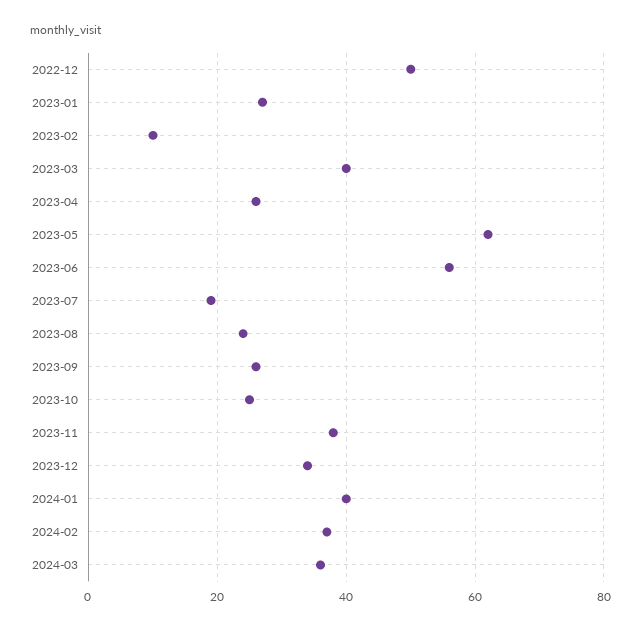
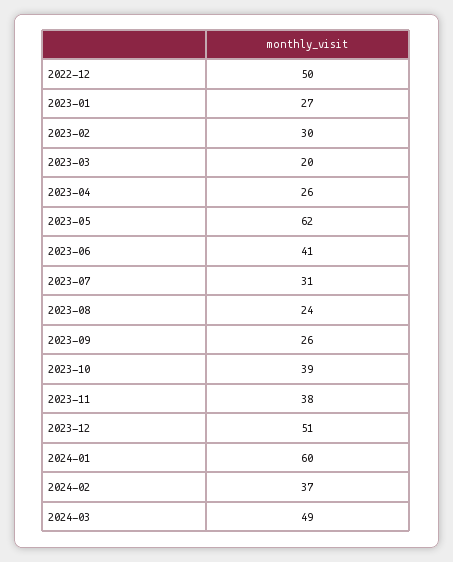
2023-02: 10 -> 30
2023-03: 40 -> 20
2023-06: 55 -> 41
2023-07: 20 -> 31
2023-10: 25 -> 39
2023-12: 35 -> 51
2024-01: 40 -> 60
2024-03: 35 -> 49

